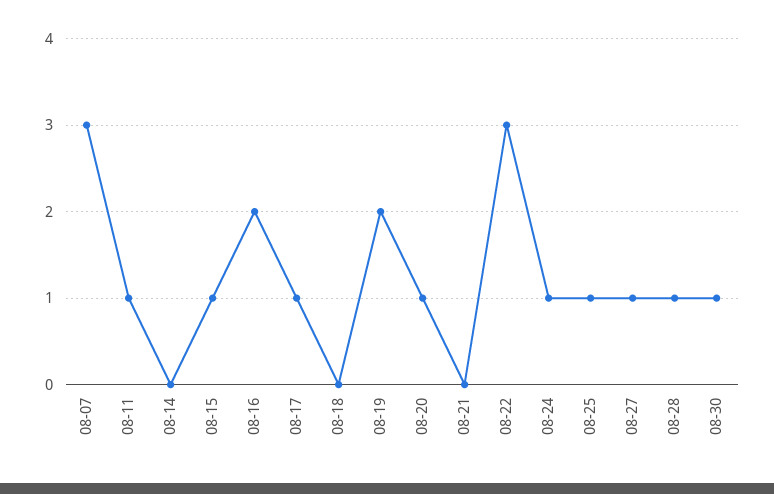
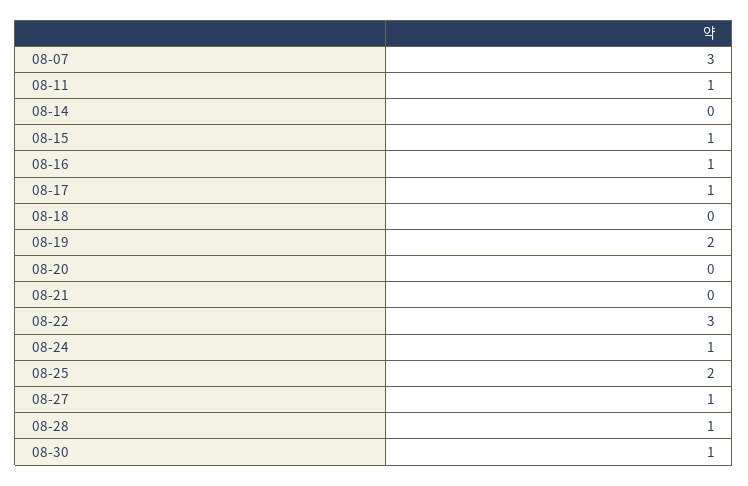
08-16: 2 -> 1
08-20: 1 -> 0
08-25: 1 -> 2

